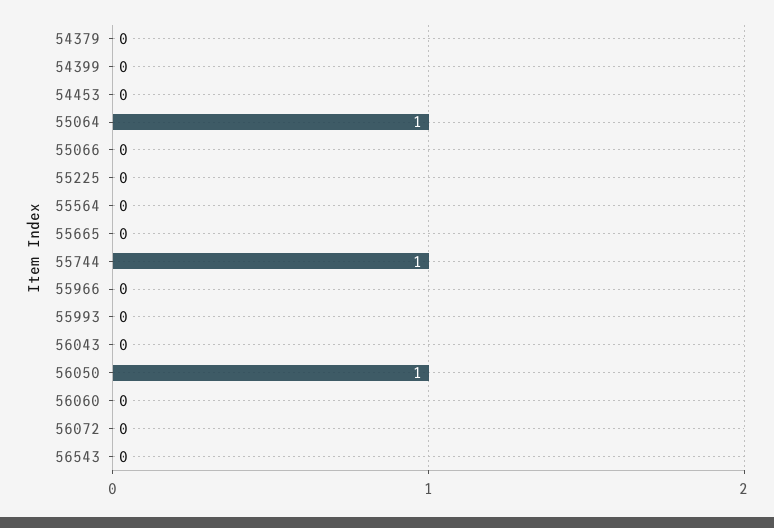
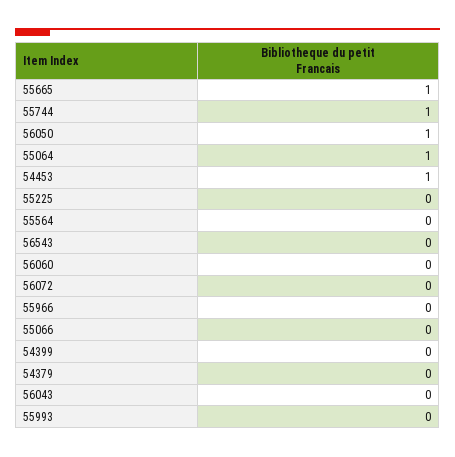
54453: 0 -> 1
55665: 0 -> 1

